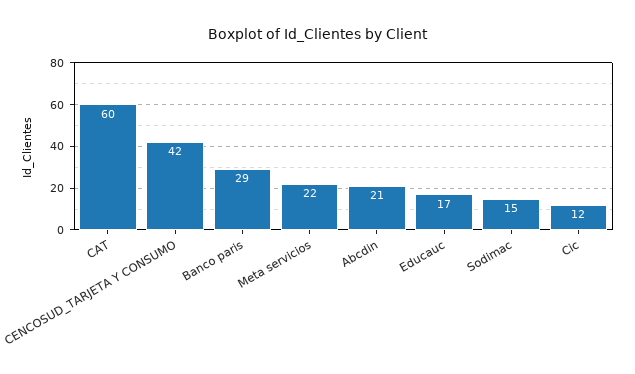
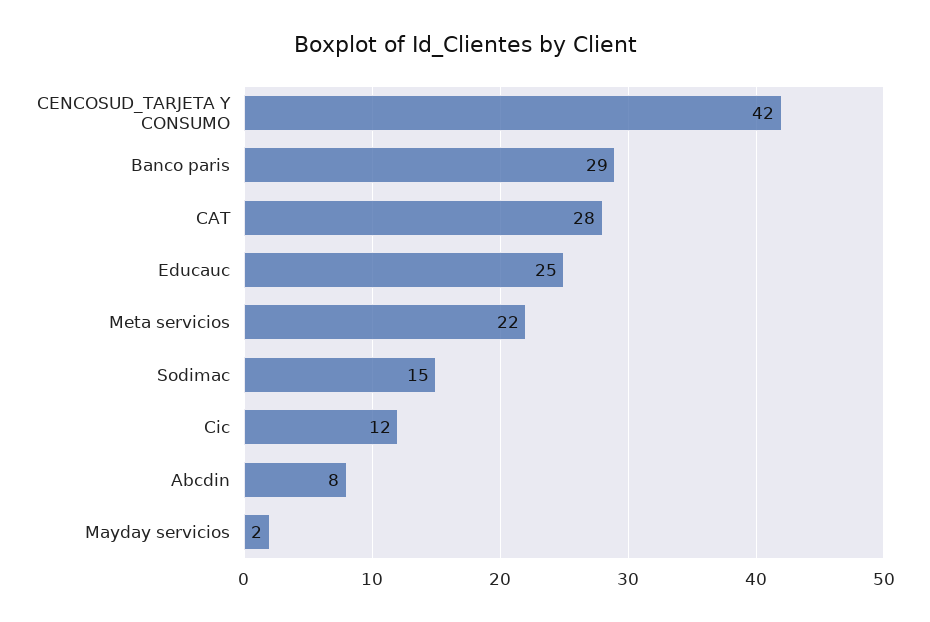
CAT: 60 -> 28
Abcdin: 21 -> 8
Educauc: 17 -> 25
Mayday servicios: none -> 2

